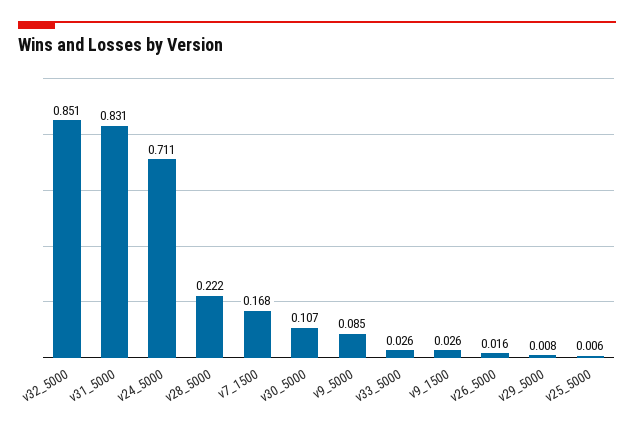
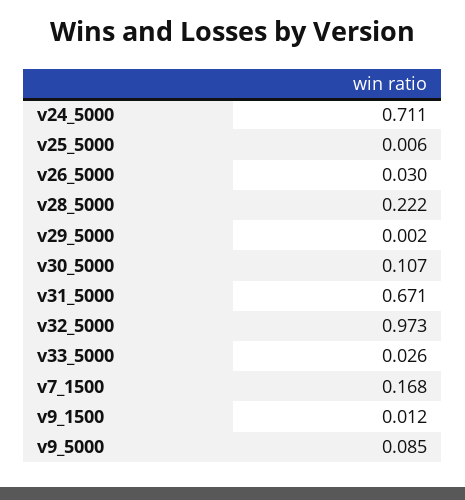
v32_5000: 0.851 -> 0.973
v31_5000: 0.831 -> 0.671
v9_1500: 0.026 -> 0.012
v26_5000: 0.016 -> 0.03
v29_5000: 0.008 -> 0.002

